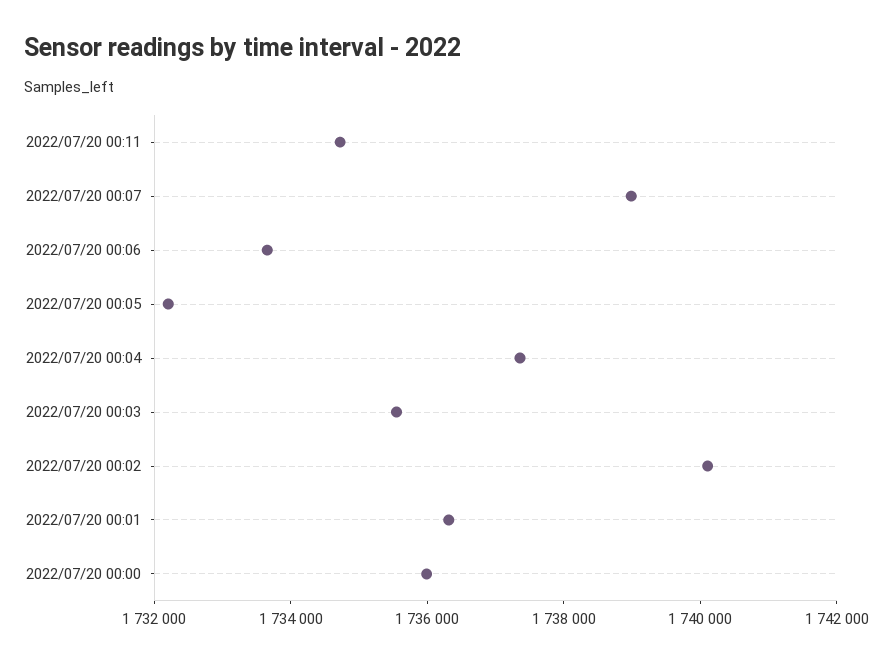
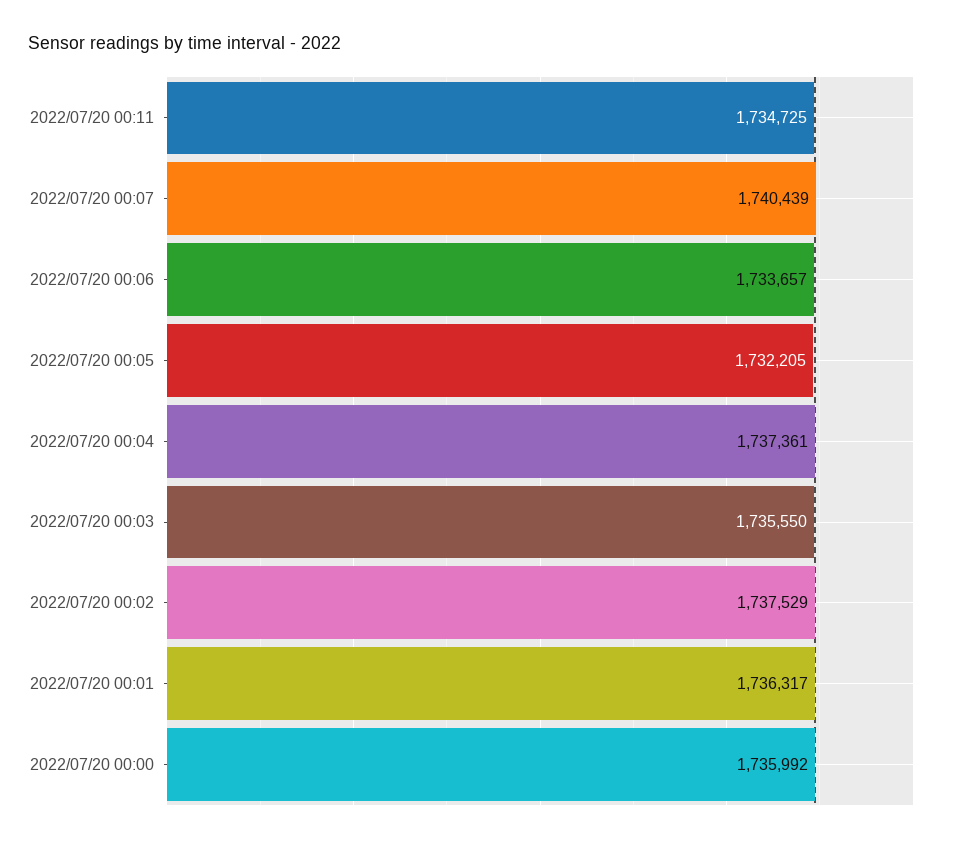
2022/07/20 00:07: 1739000 -> 1740439
2022/07/20 00:02: 1740000 -> 1737529

